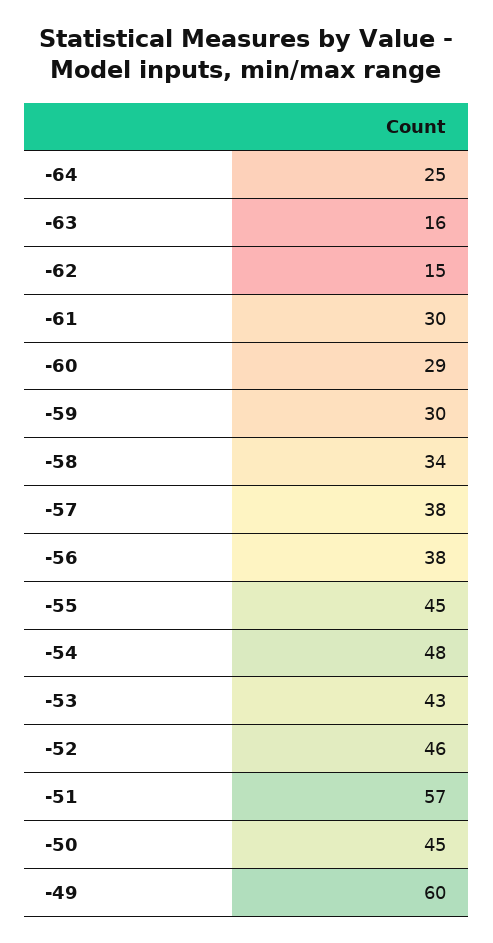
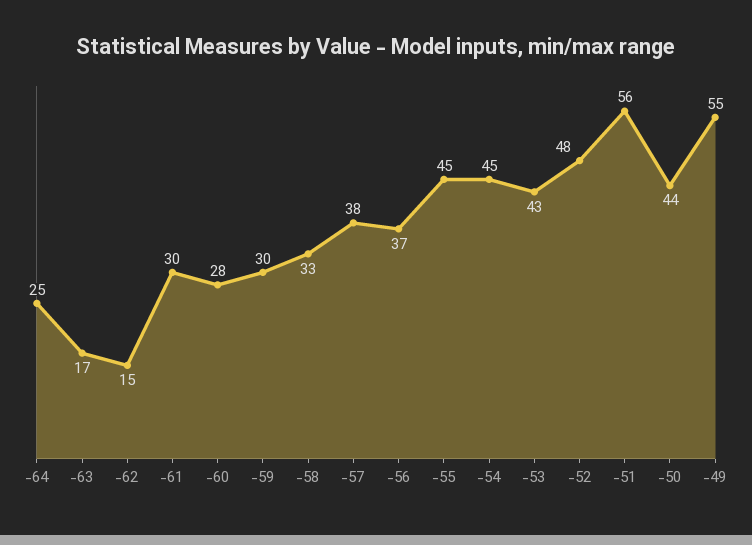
-63: 16 -> 17
-60: 29 -> 28
-58: 34 -> 33
-56: 38 -> 37
-54: 48 -> 45
-52: 46 -> 48
-51: 57 -> 56
-50: 45 -> 44
-49: 60 -> 55

